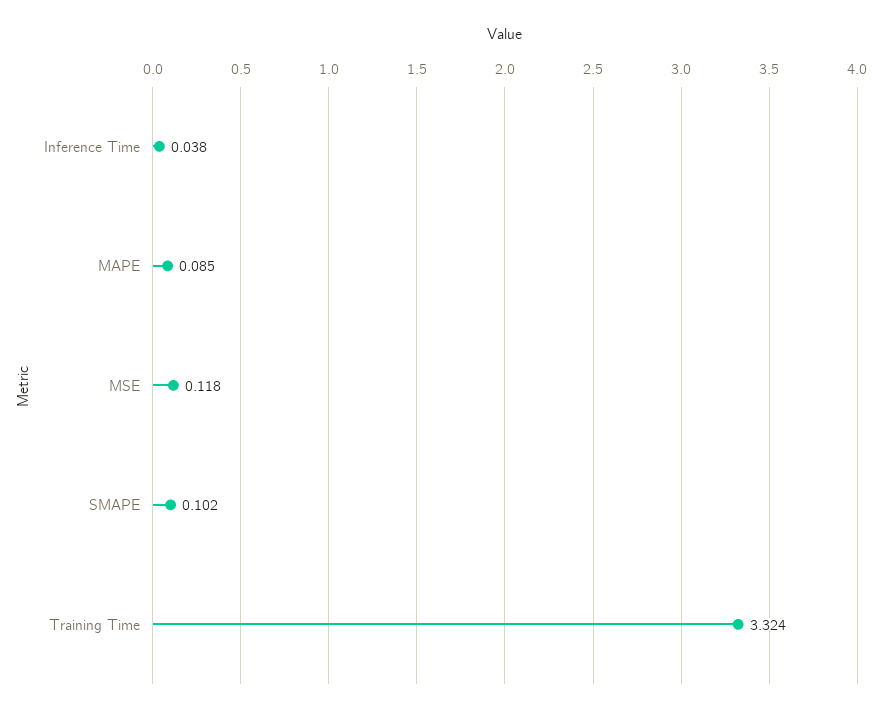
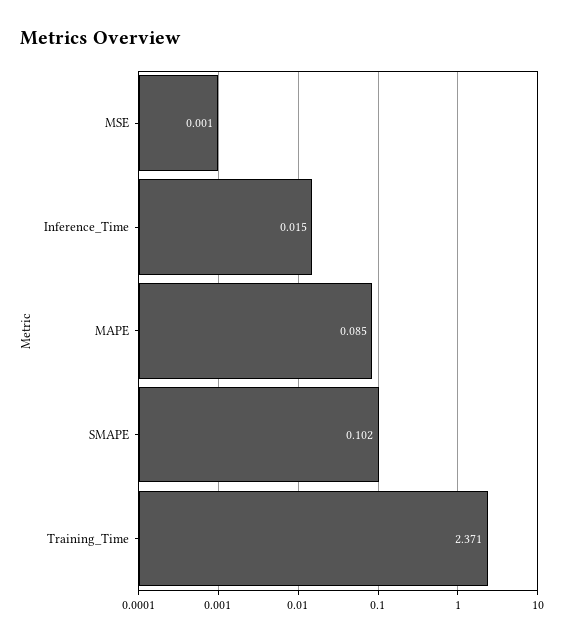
Inference Time: 0.038 -> 0.015
MSE: 0.118 -> 0.001
Training Time: 3.324 -> 2.371

